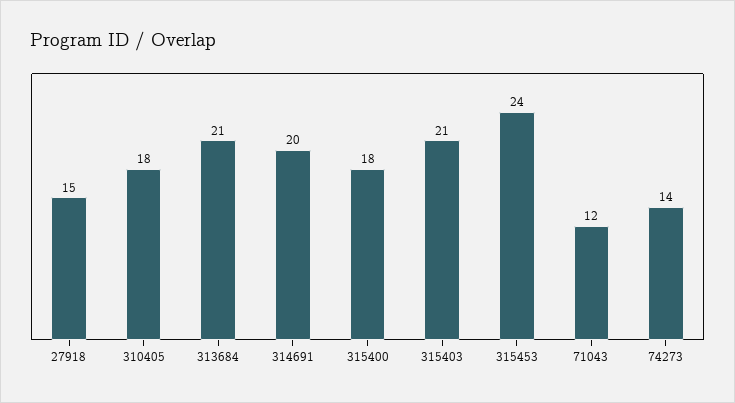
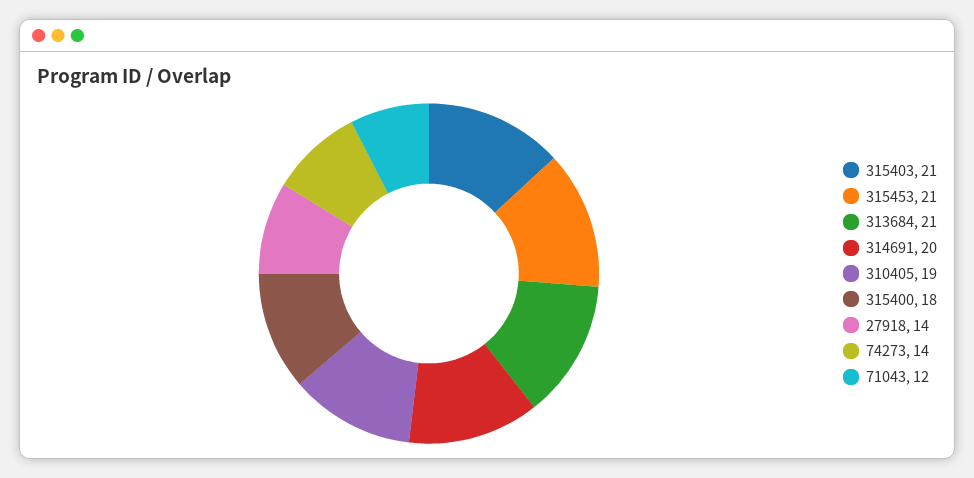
27918: 15 -> 14
310405: 18 -> 19
315453: 24 -> 21

